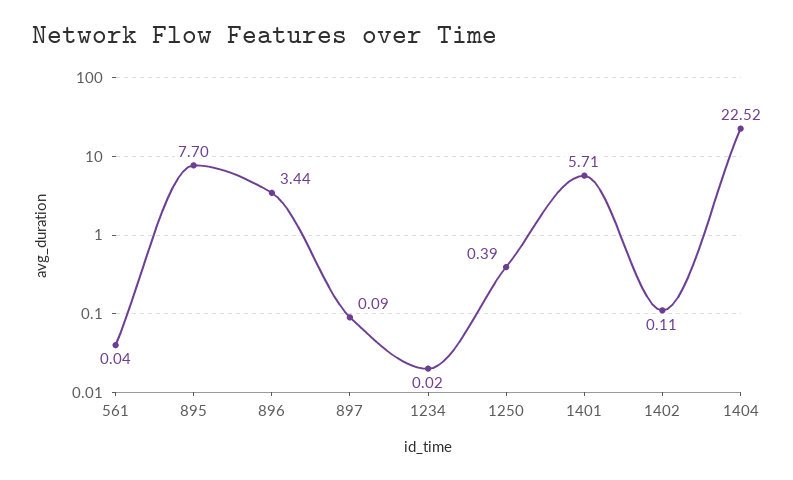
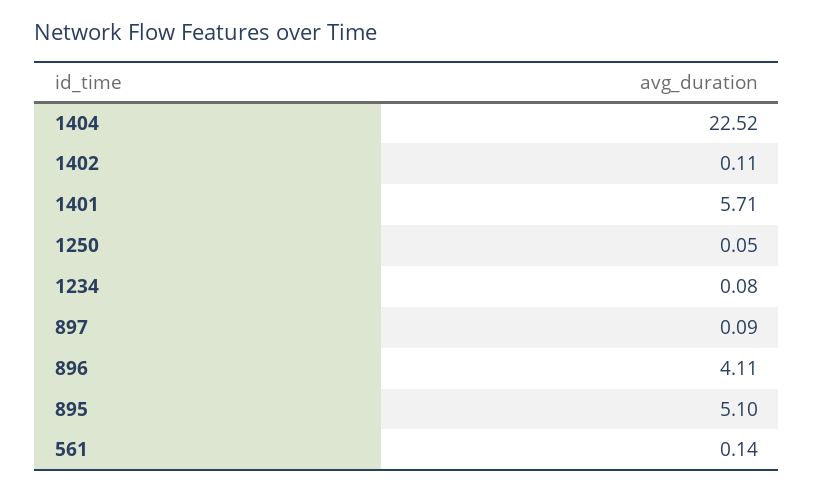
561: 0.04 -> 0.14
895: 7.7 -> 5.1
896: 3.44 -> 4.11
1234: 0.02 -> 0.08
1250: 0.39 -> 0.05

